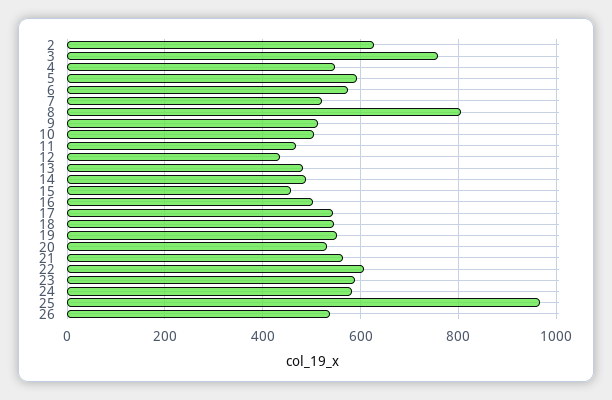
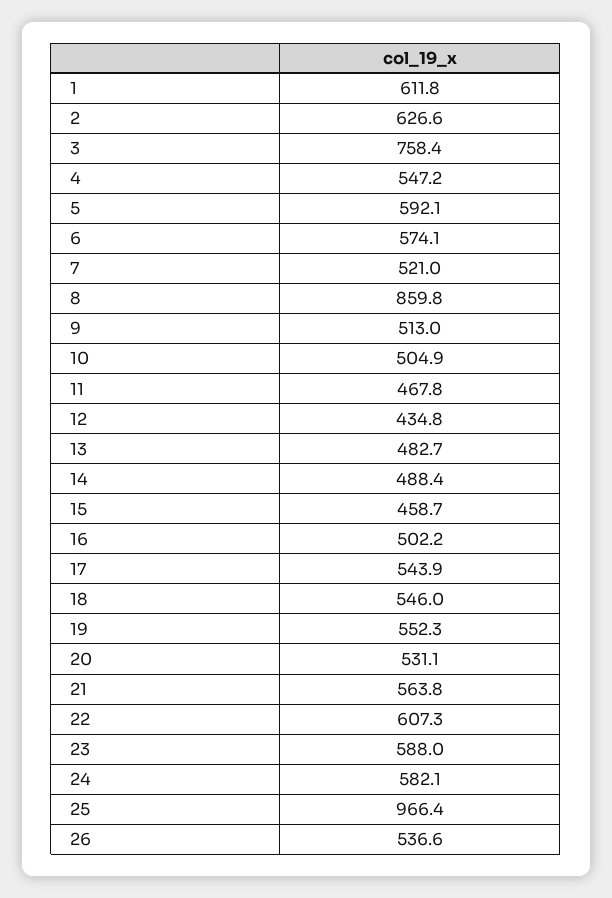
8: 800 -> 859.8
1: none -> 611.8

